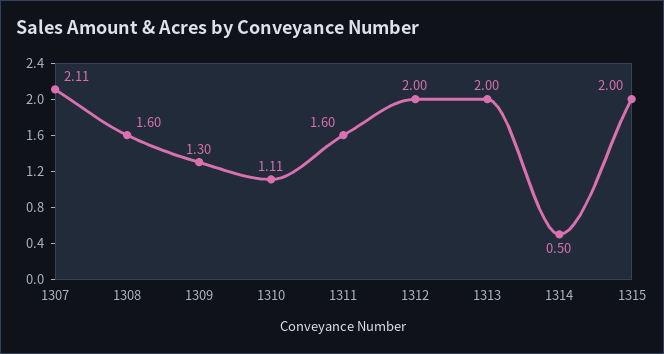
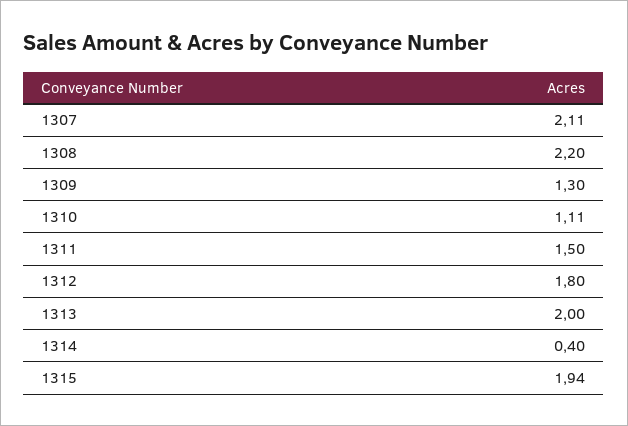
1308: 1.6 -> 2.2
1311: 1.6 -> 1.5
1312: 2 -> 1.8
1314: 0.5 -> 0.4
1315: 2 -> 1.94

